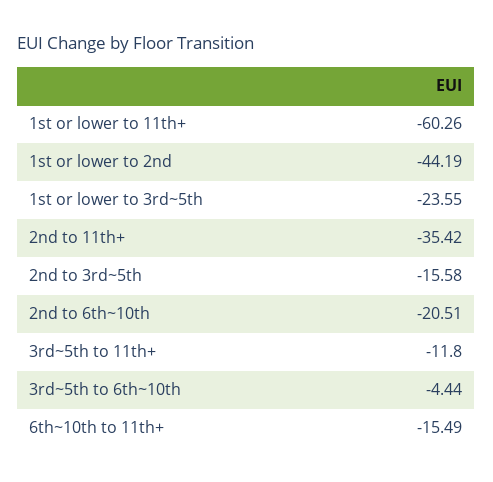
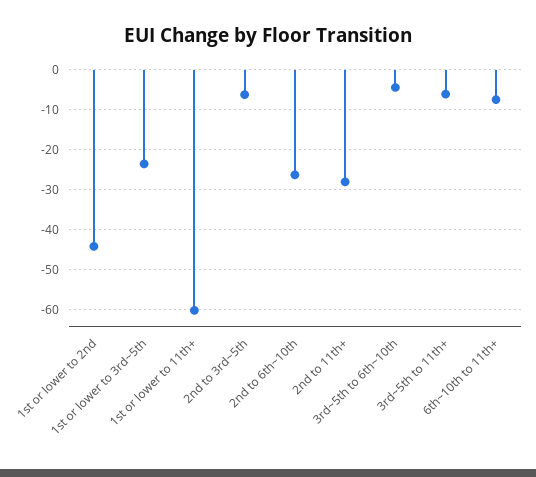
2nd to 11th+: -35.42 -> -28
2nd to 3rd~5th: -15.58 -> -6
2nd to 6th~10th: -20.51 -> -26
3rd~5th to 11th+: -11.8 -> -6
6th~10th to 11th+: -15.49 -> -8

